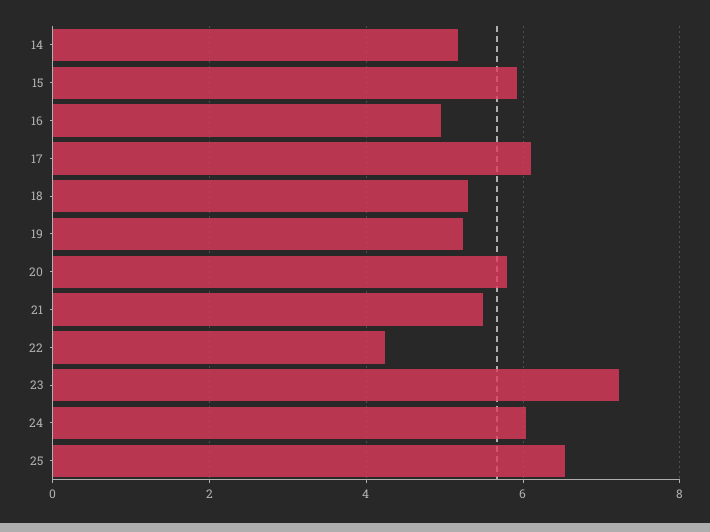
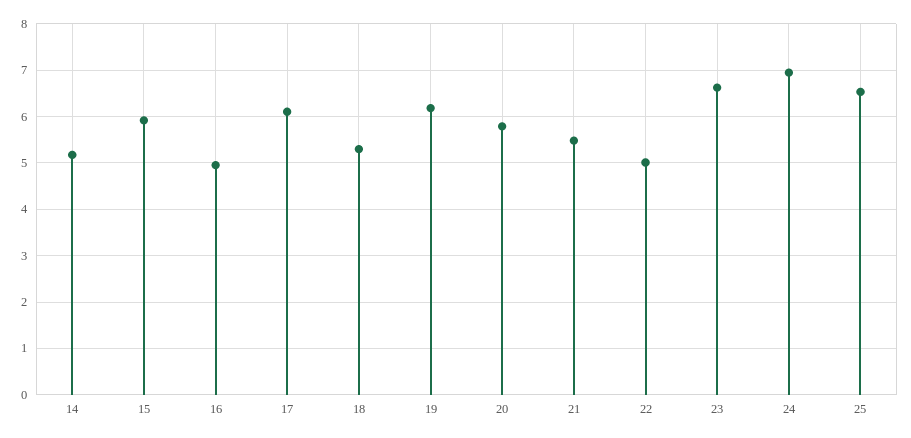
19: 5.2 -> 6.2
22: 4.2 -> 5
23: 7.2 -> 6.6
24: 6 -> 7

